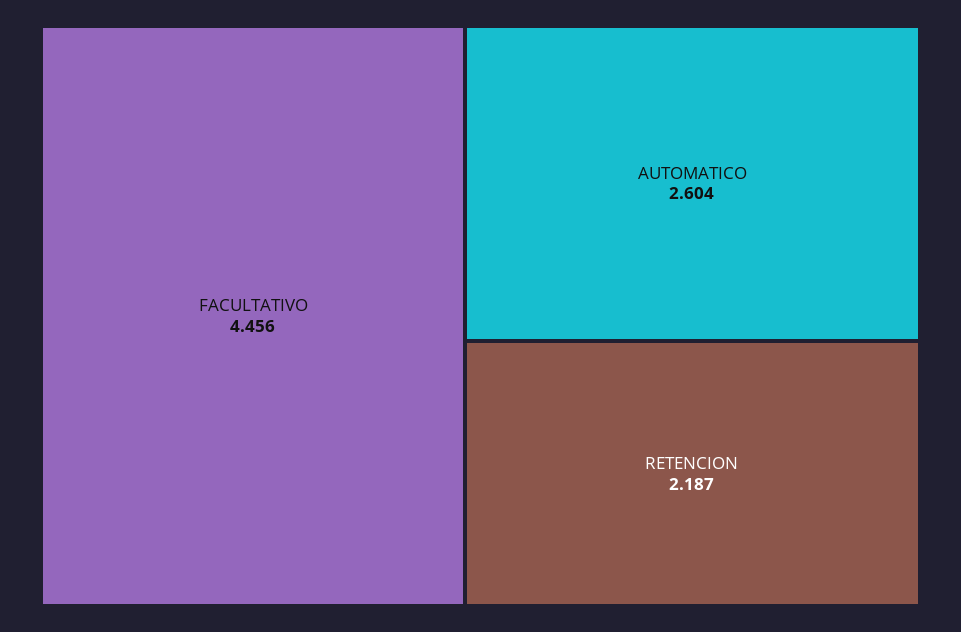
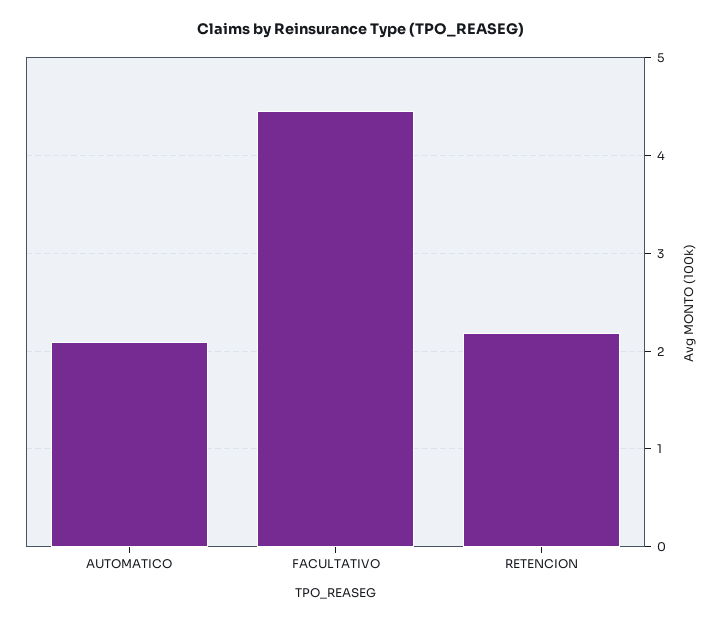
AUTOMATICO: 2.604 -> 2.1

